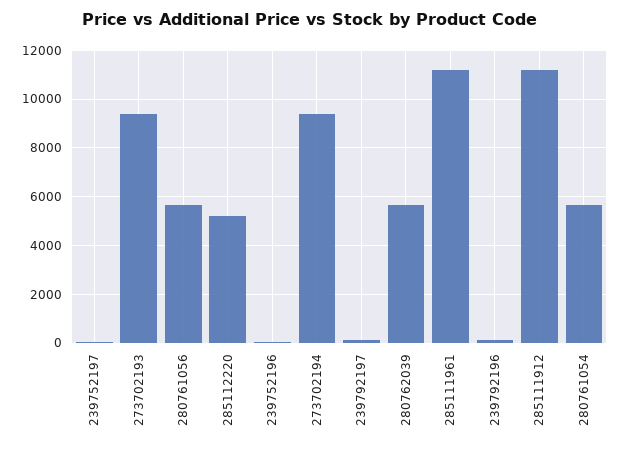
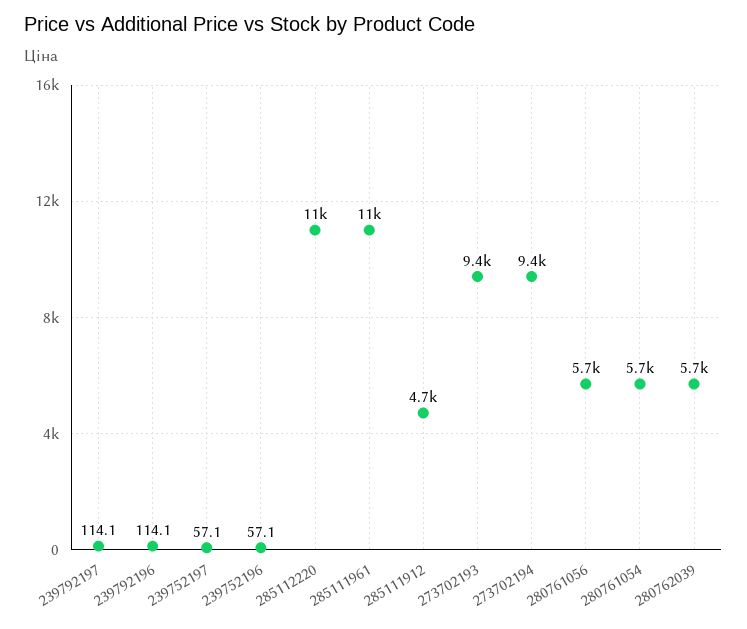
285112220: 5250 -> 11000
285111912: 11250 -> 4700

